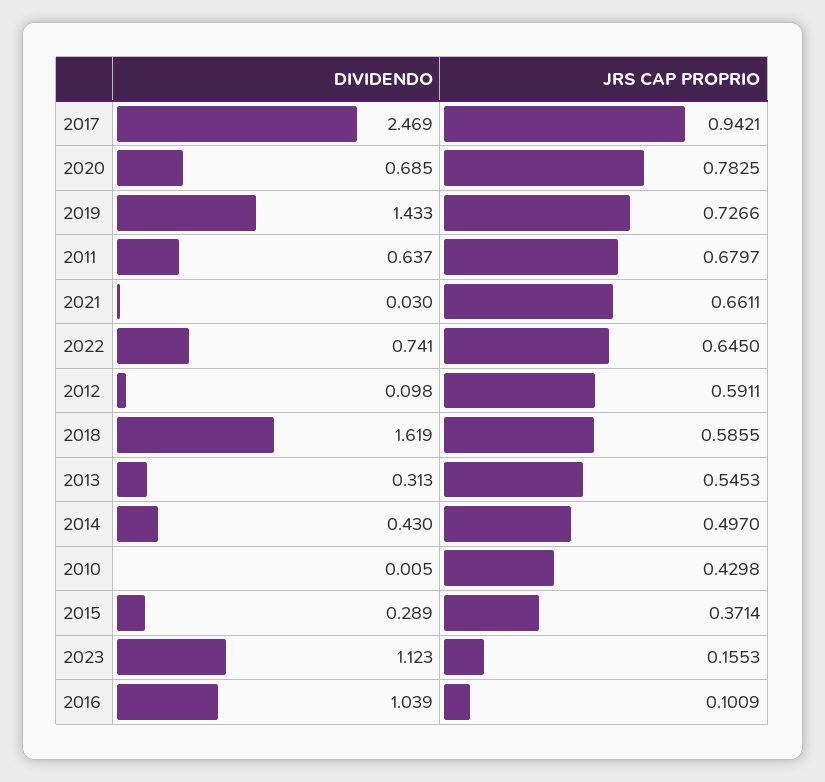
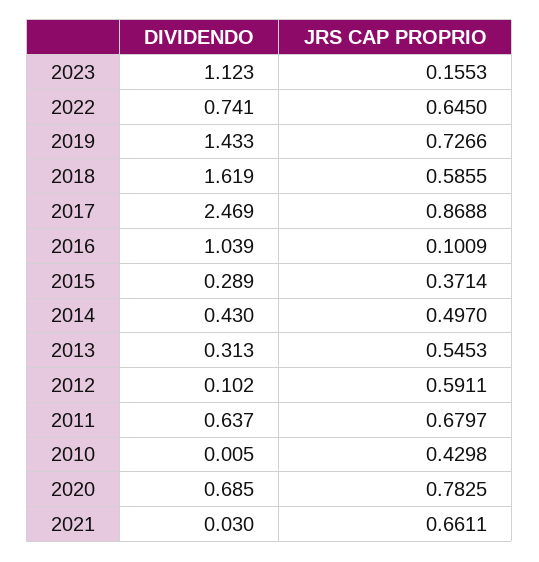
JRS CAP PROPRIO, 2017: 0.9421 -> 0.8688
DIVIDENDO, 2012: 0.098 -> 0.102

